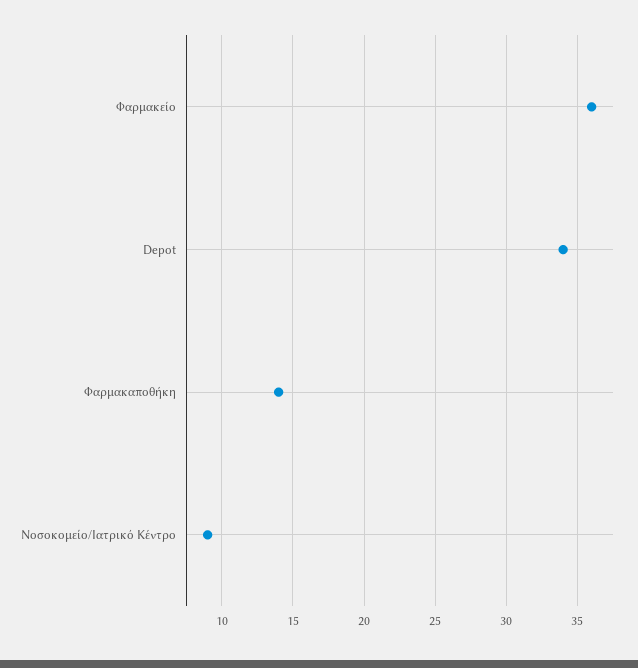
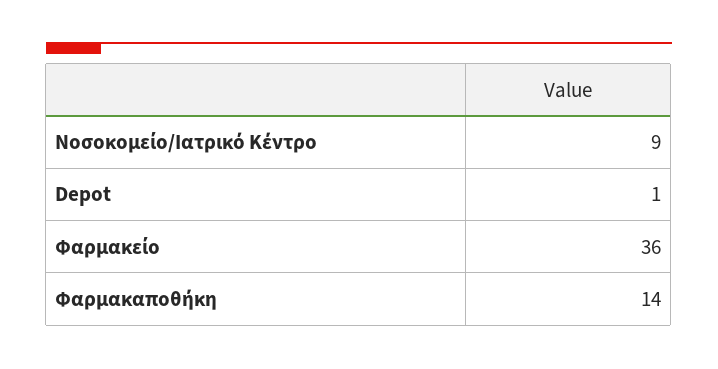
Depot: 34 -> 1

